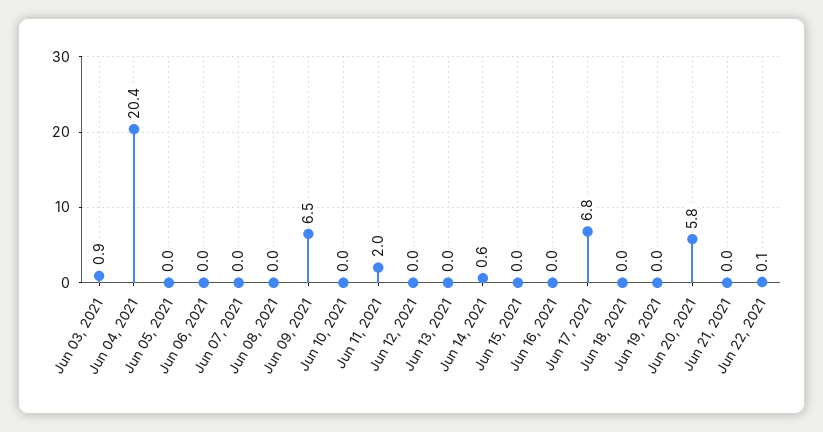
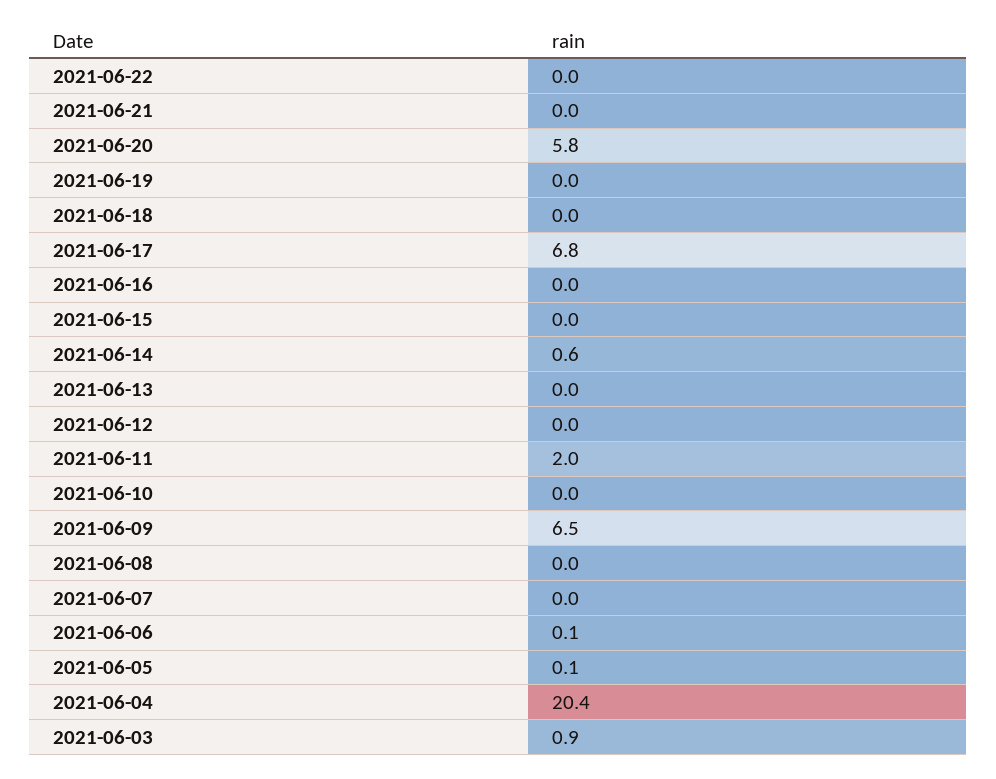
Jun 05, 2021: 0 -> 0.1
Jun 06, 2021: 0 -> 0.1
Jun 22, 2021: 0.1 -> 0

